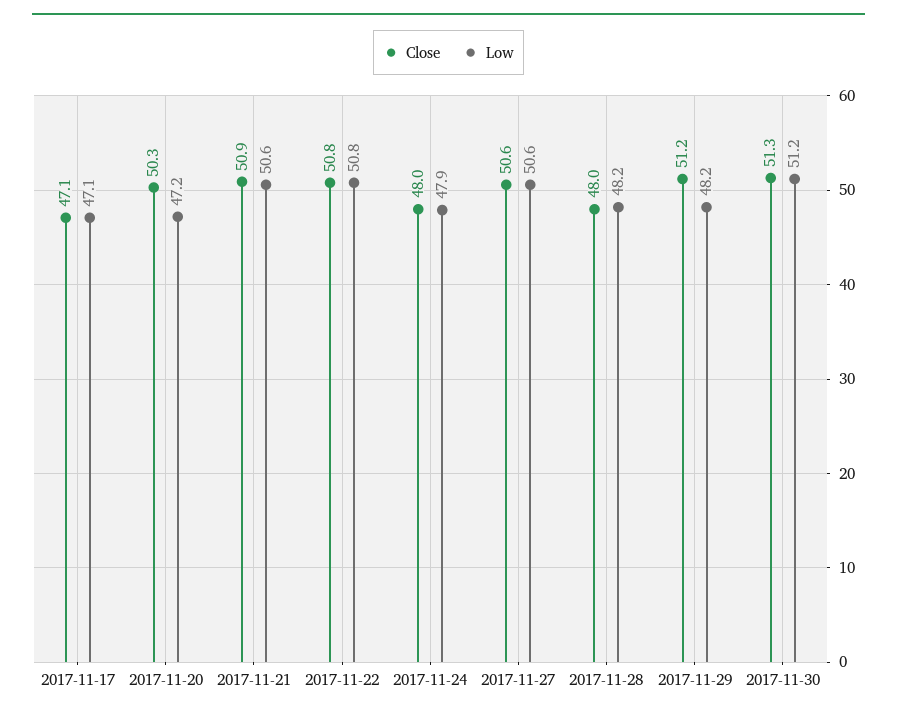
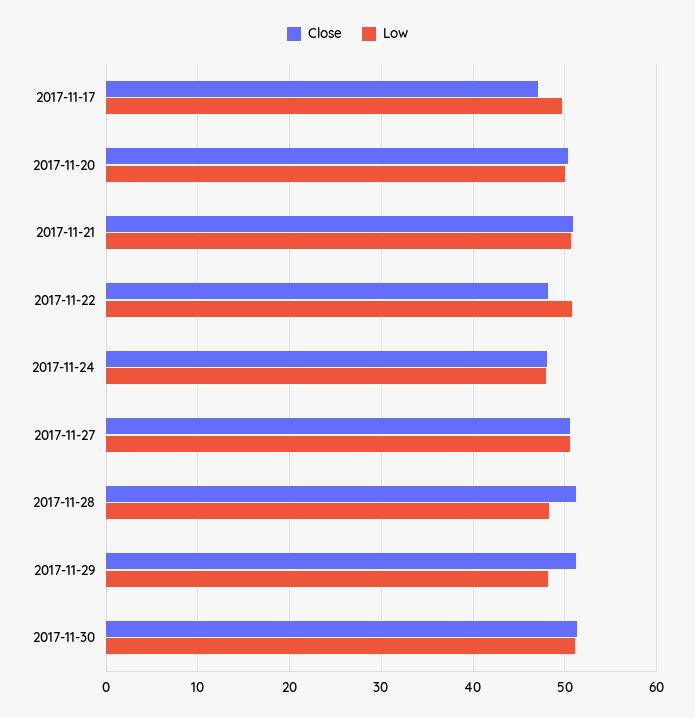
Low, 2017-11-17: 47.1 -> 50
Low, 2017-11-20: 47.2 -> 50
Close, 2017-11-22: 50.8 -> 48
Close, 2017-11-28: 48 -> 51

